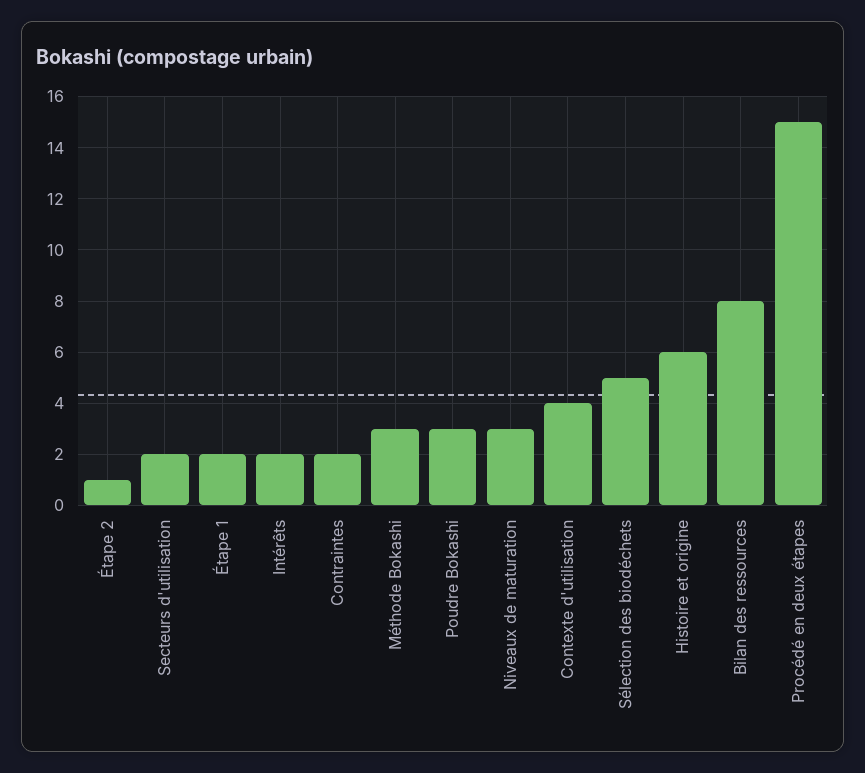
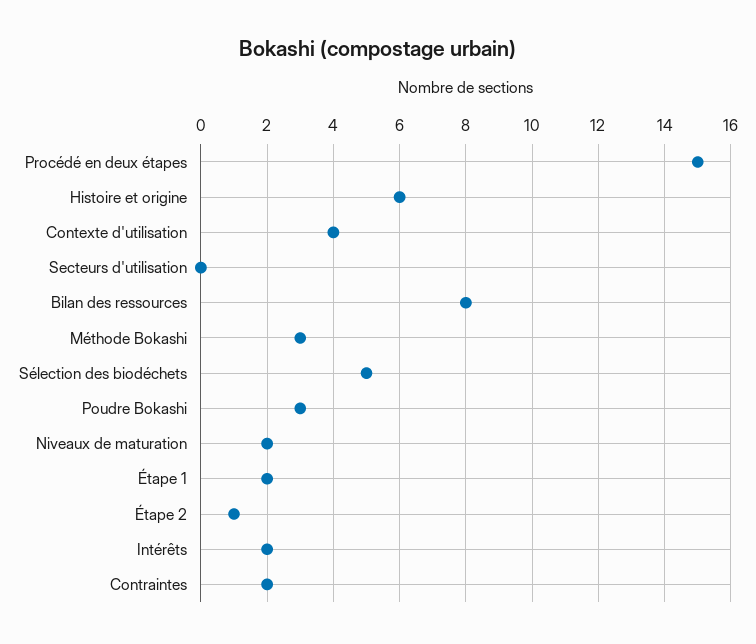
Secteurs d'utilisation: 2 -> 0
Niveaux de maturation: 3 -> 2

